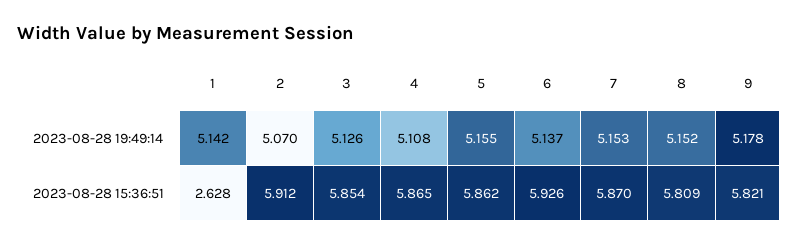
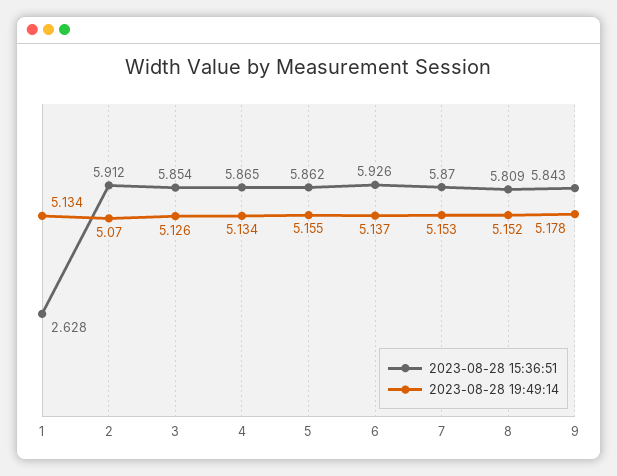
2023-08-28 19:49:14, 1: 5.142 -> 5.134
2023-08-28 19:49:14, 4: 5.108 -> 5.134
2023-08-28 15:36:51, 9: 5.821 -> 5.843

